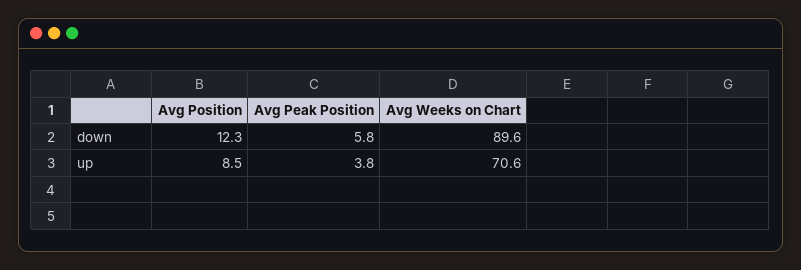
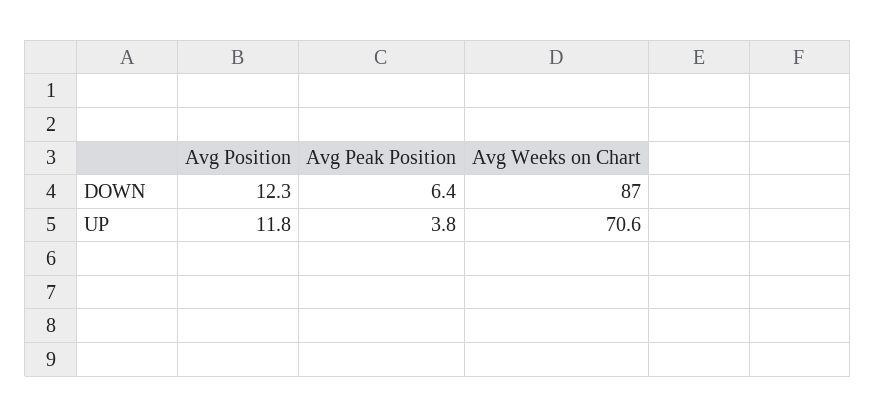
Avg Peak Position, down: 5.8 -> 6.4
Avg Weeks on Chart, down: 89.6 -> 87
Avg Position, up: 8.5 -> 11.8

